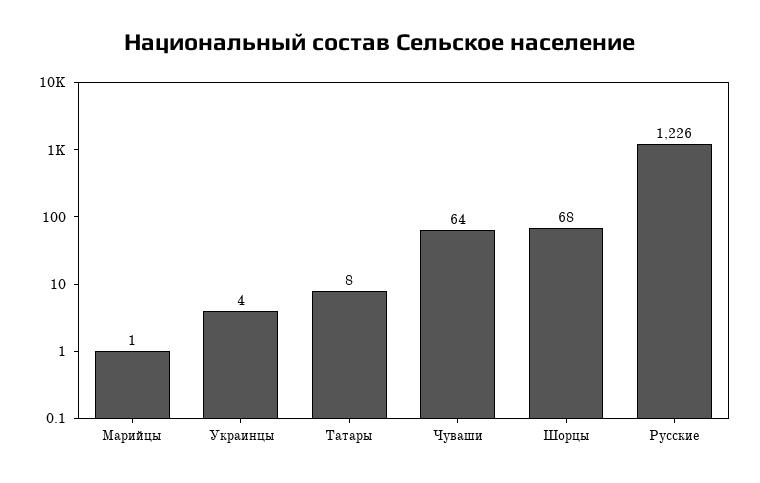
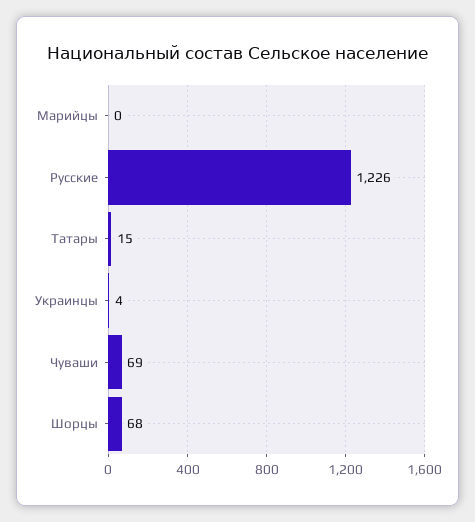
Марийцы: 1 -> 0
Татары: 8 -> 15
Чуваши: 64 -> 69

